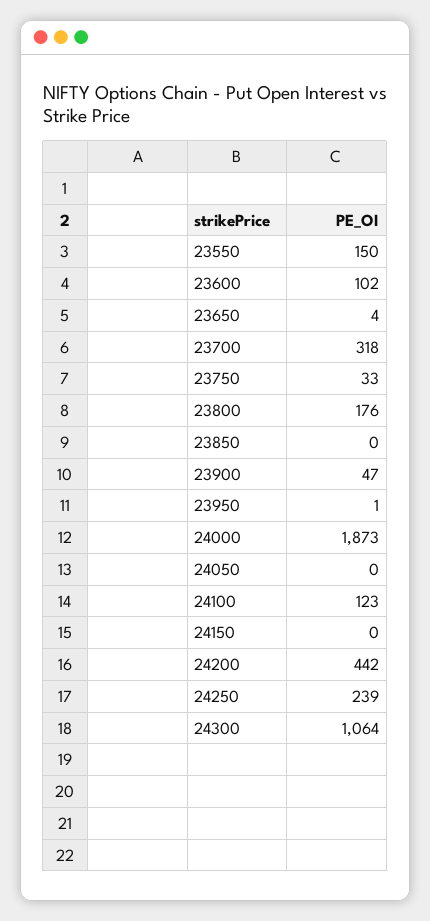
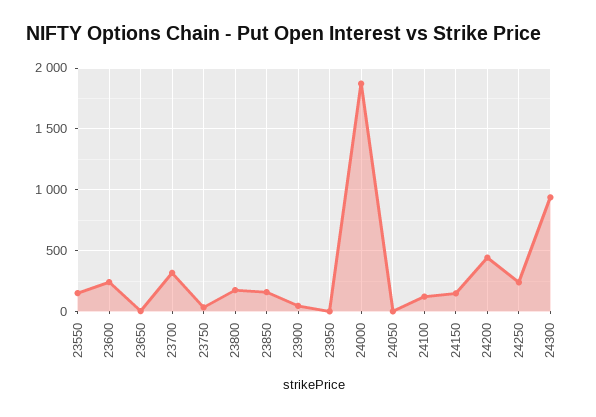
23600: 102 -> 250
23850: 0 -> 150
24150: 0 -> 150
24300: 1064 -> 950

